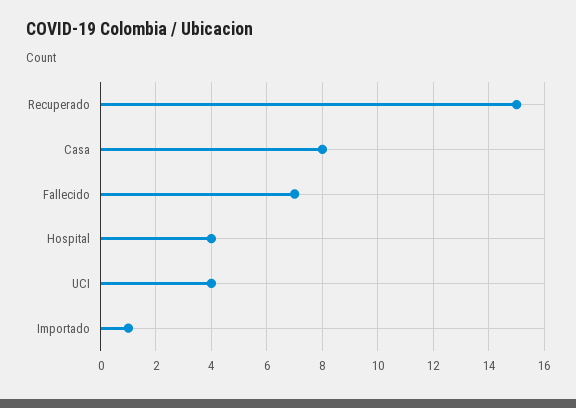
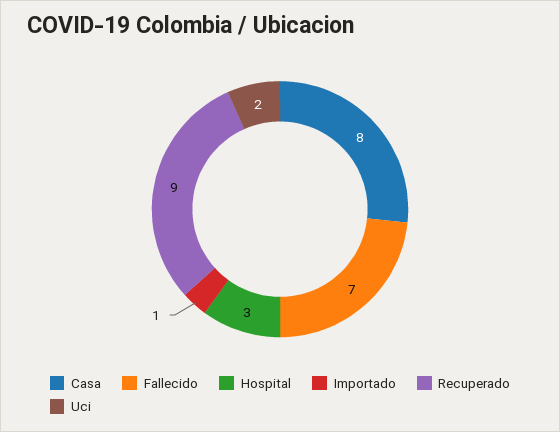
Recuperado: 15 -> 9
Hospital: 4 -> 3
UCI: 4 -> 2

